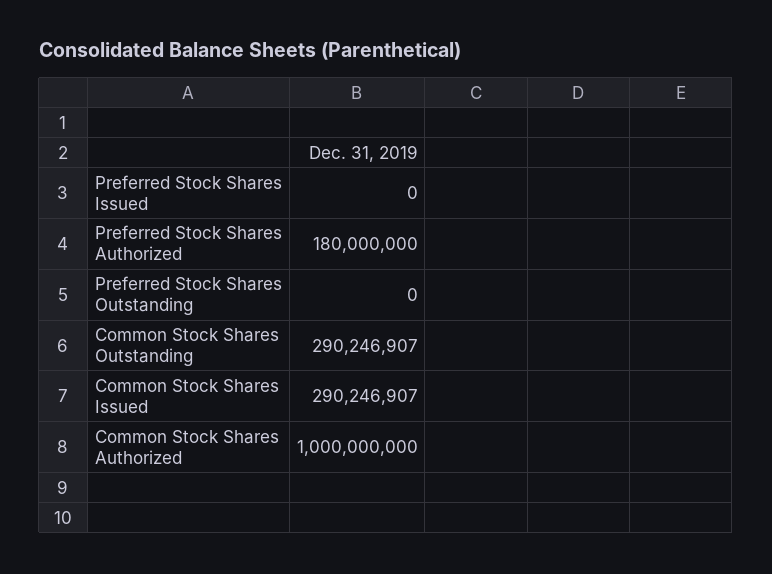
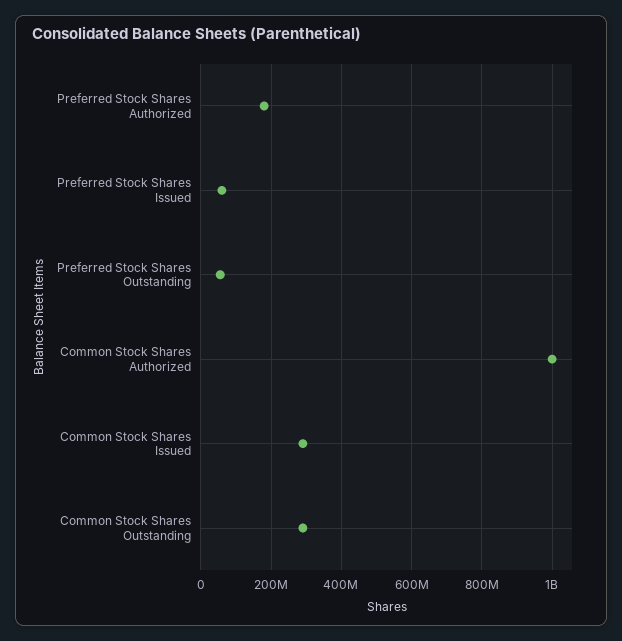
Preferred Stock Shares Issued: 0 -> 60000000
Preferred Stock Shares Outstanding: 0 -> 60000000

